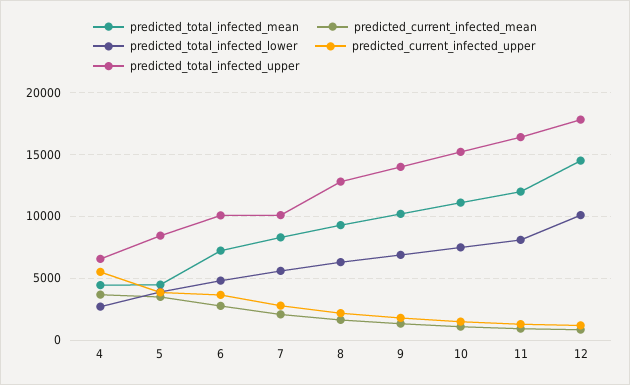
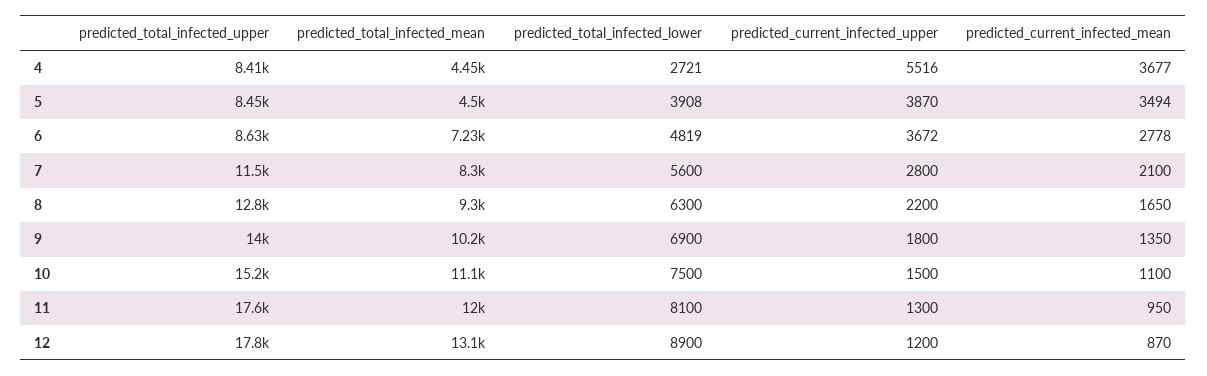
predicted_total_infected_upper, 4: 6500 -> 8410
predicted_total_infected_upper, 6: 10000 -> 8630
predicted_total_infected_upper, 7: 10000 -> 11500
predicted_total_infected_upper, 11: 16500 -> 17600
predicted_total_infected_mean, 12: 14500 -> 13100
predicted_total_infected_lower, 12: 10000 -> 8900

